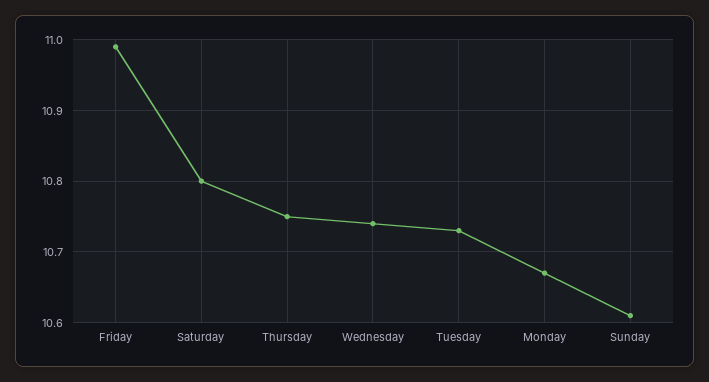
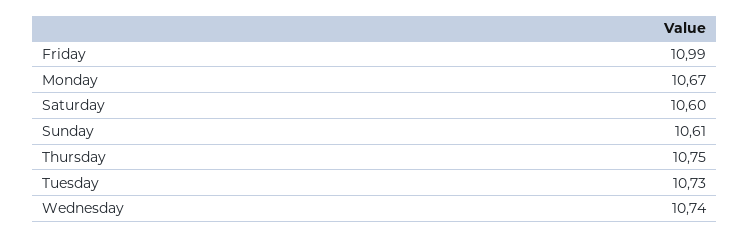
Saturday: 10.8 -> 10.6

